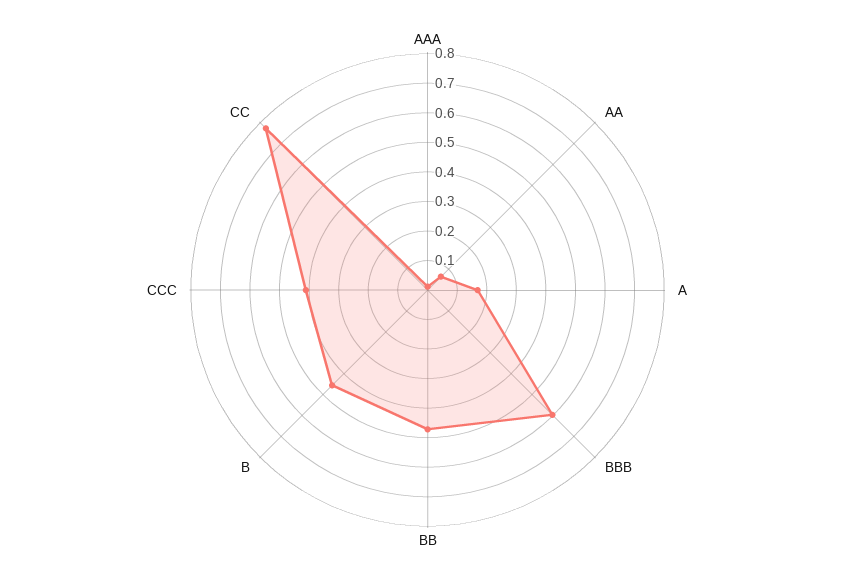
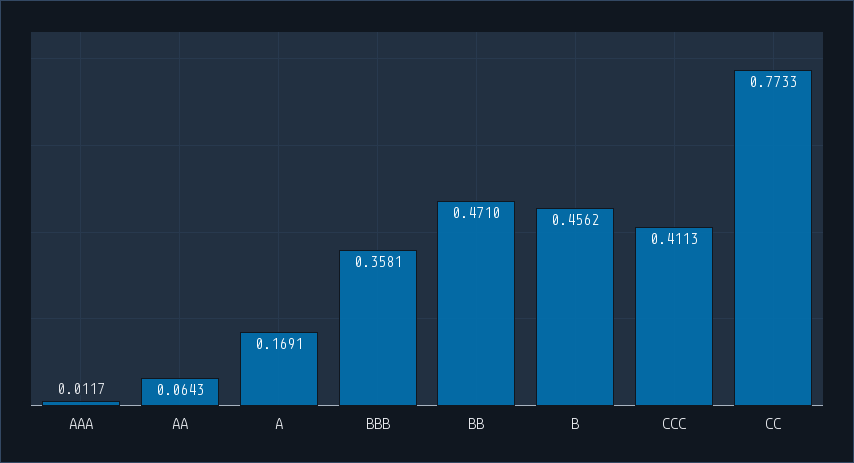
BBB: 0.6 -> 0.3581

